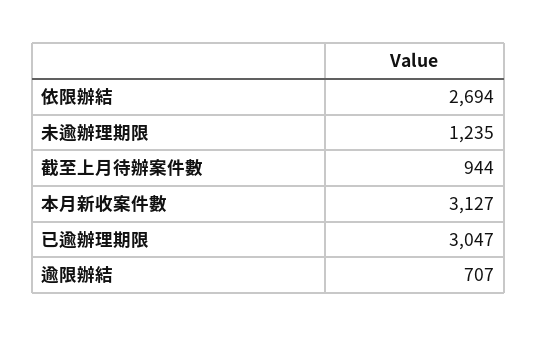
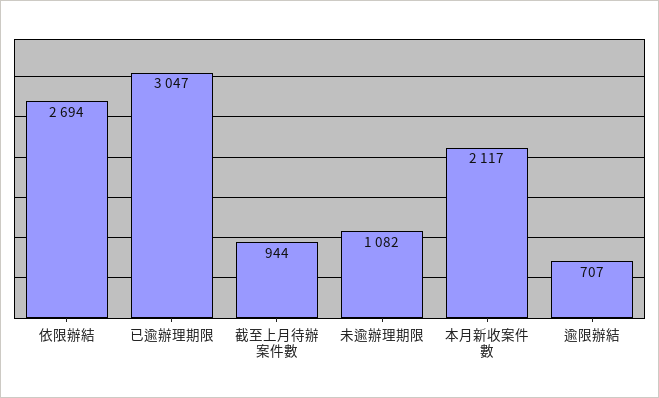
未逾辦理期限: 1235 -> 1082
本月新收案件數: 3127 -> 2117

